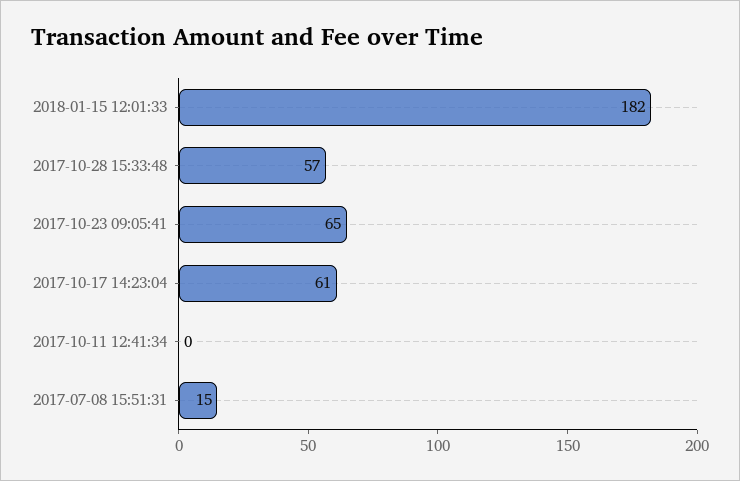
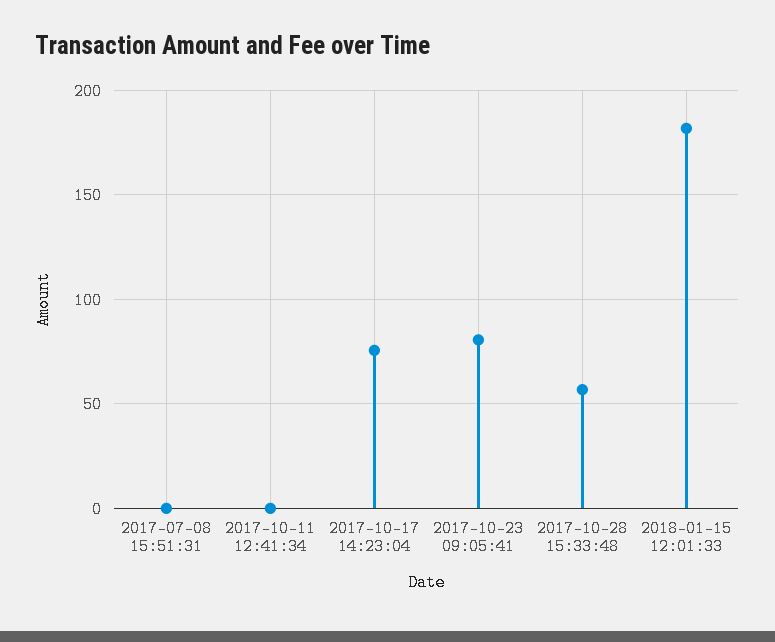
2017-10-23 09:05:41: 65 -> 80
2017-10-17 14:23:04: 61 -> 75
2017-07-08 15:51:31: 15 -> 0

